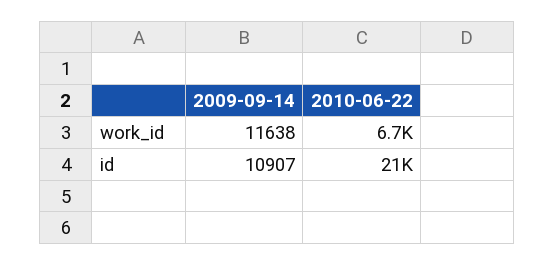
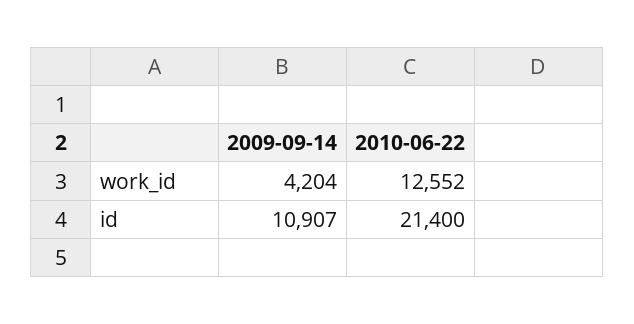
2009-09-14, work_id: 11638 -> 4204
2010-06-22, work_id: 6700 -> 12552

